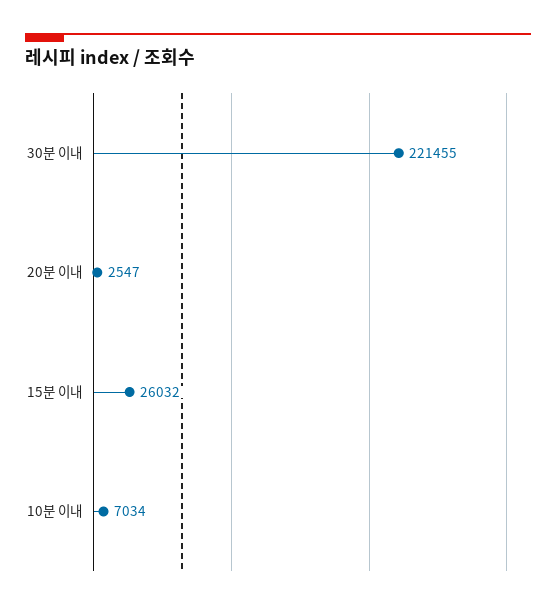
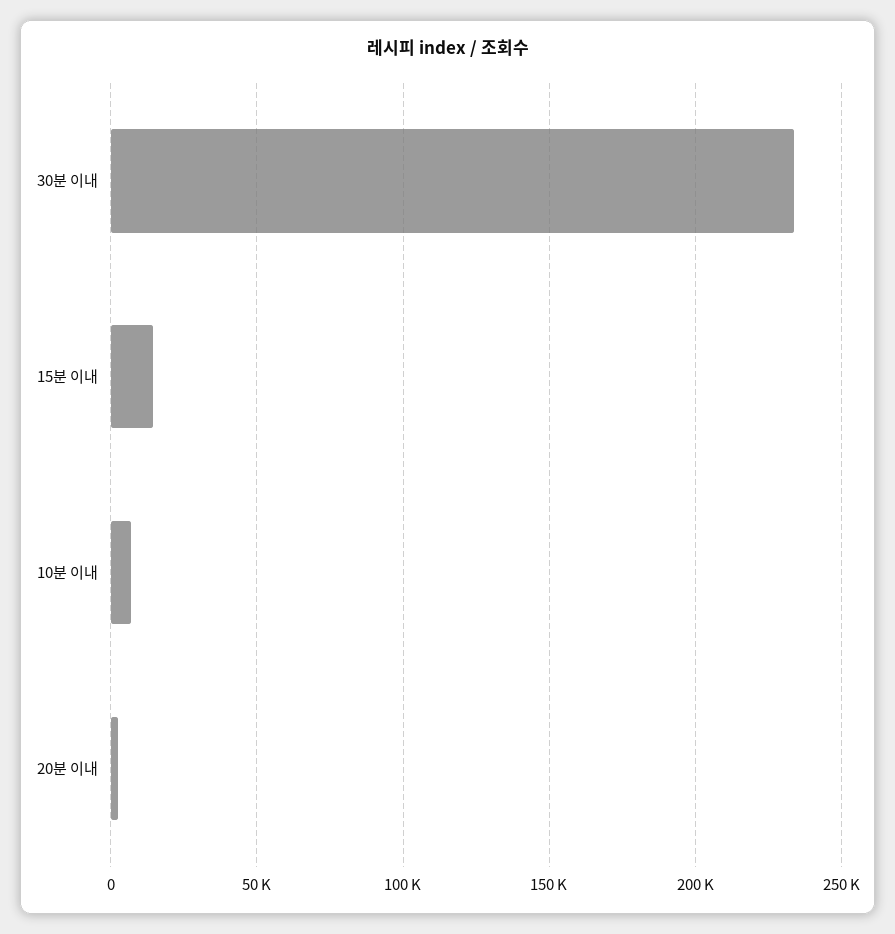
30분 이내: 221455 -> 235000
15분 이내: 26032 -> 15000

